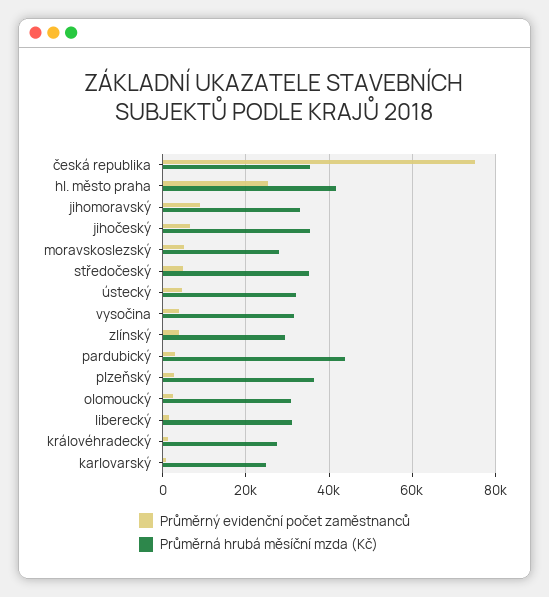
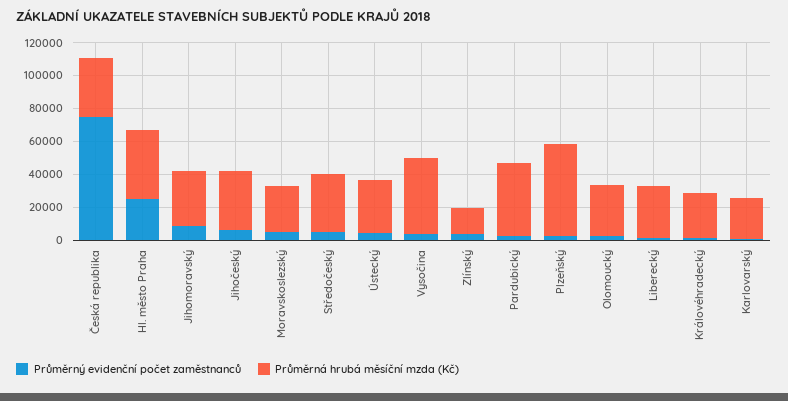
Průměrná hrubá měsíční mzda (Kč), vysočina: 32000 -> 45000
Průměrná hrubá měsíční mzda (Kč), zlínský: 30000 -> 15000
Průměrná hrubá měsíční mzda (Kč), plzeňský: 36000 -> 55000

